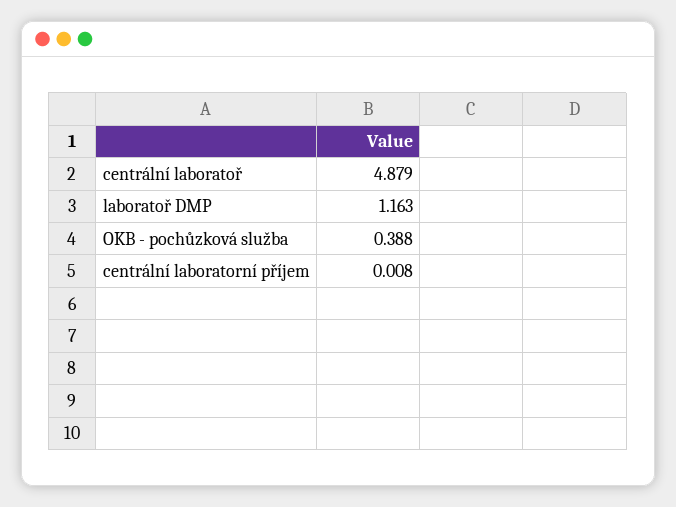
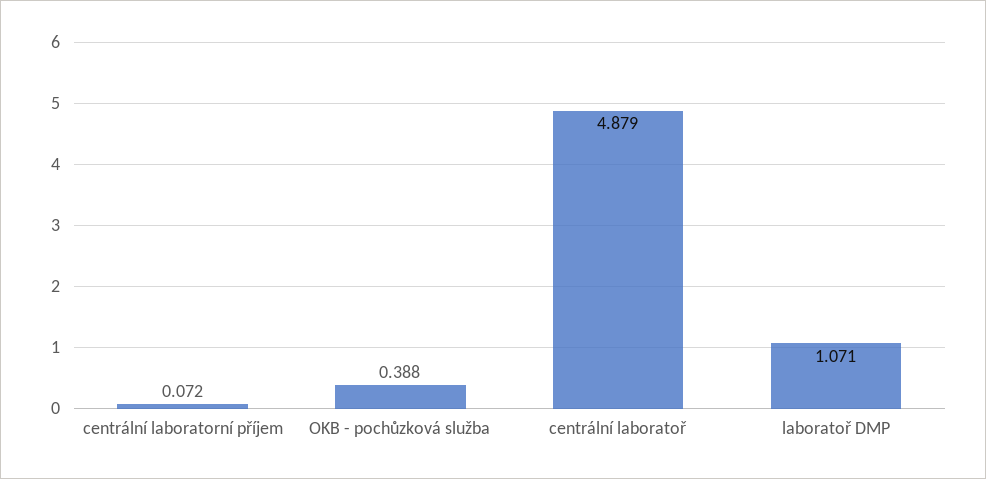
laboratoř DMP: 1.163 -> 1.071
centrální laboratorní příjem: 0.008 -> 0.072

